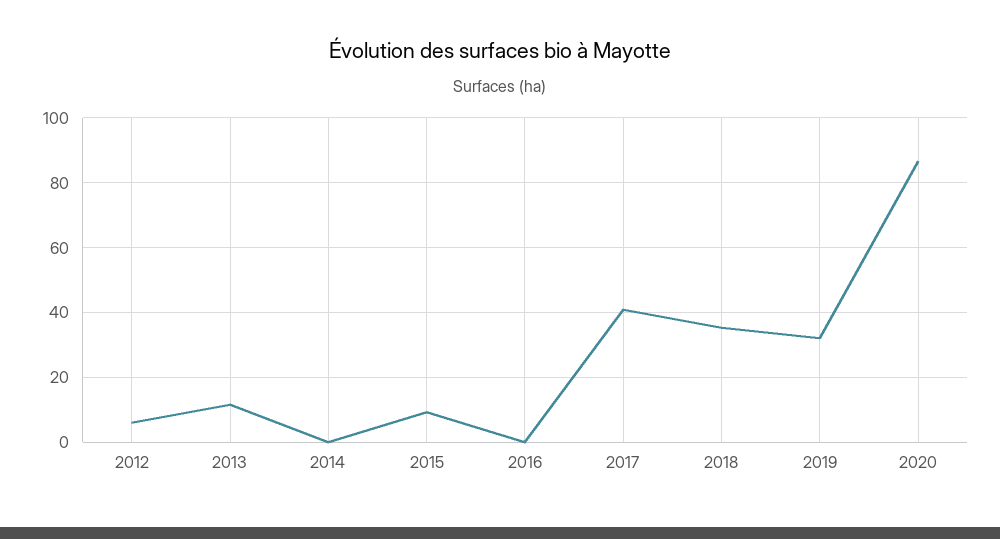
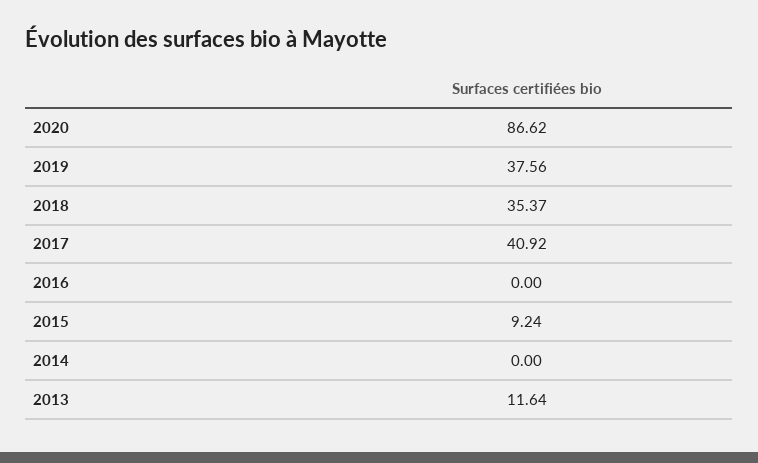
2012: 6 -> none
2019: 32 -> 37.56

